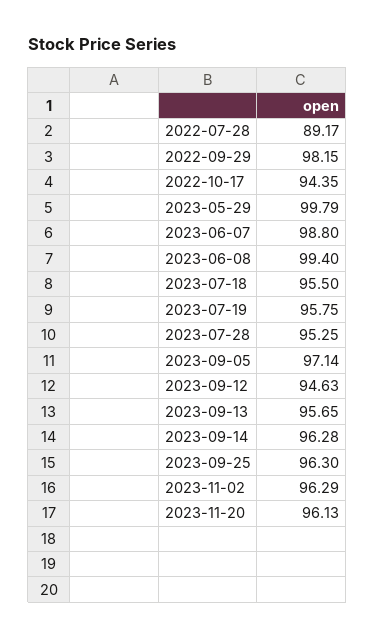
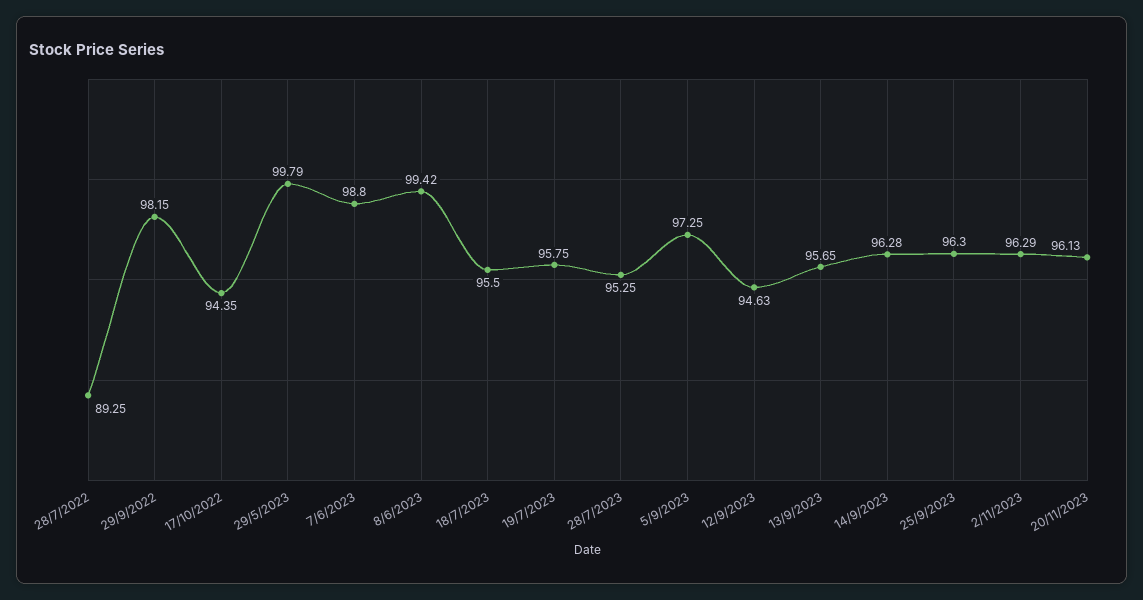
2022-07-28: 89.17 -> 89.25
2023-06-08: 99.4 -> 99.42
2023-09-05: 97.14 -> 97.25

